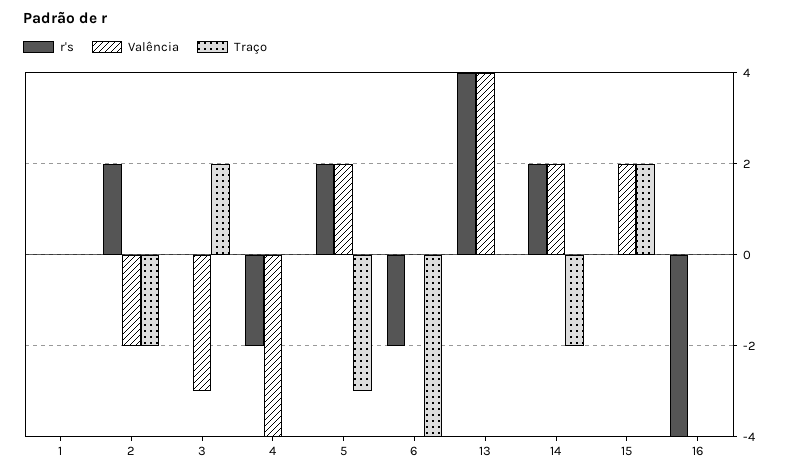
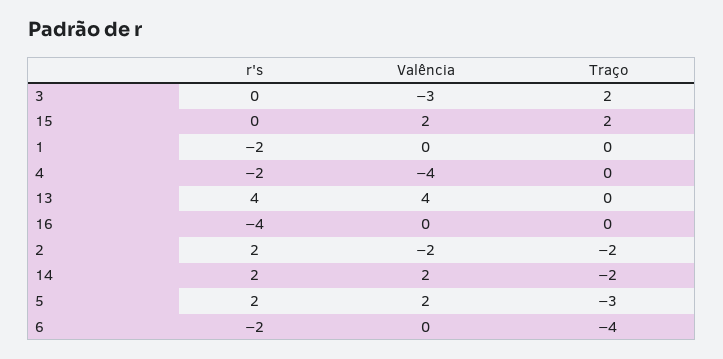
r's, 1: 0 -> -2

